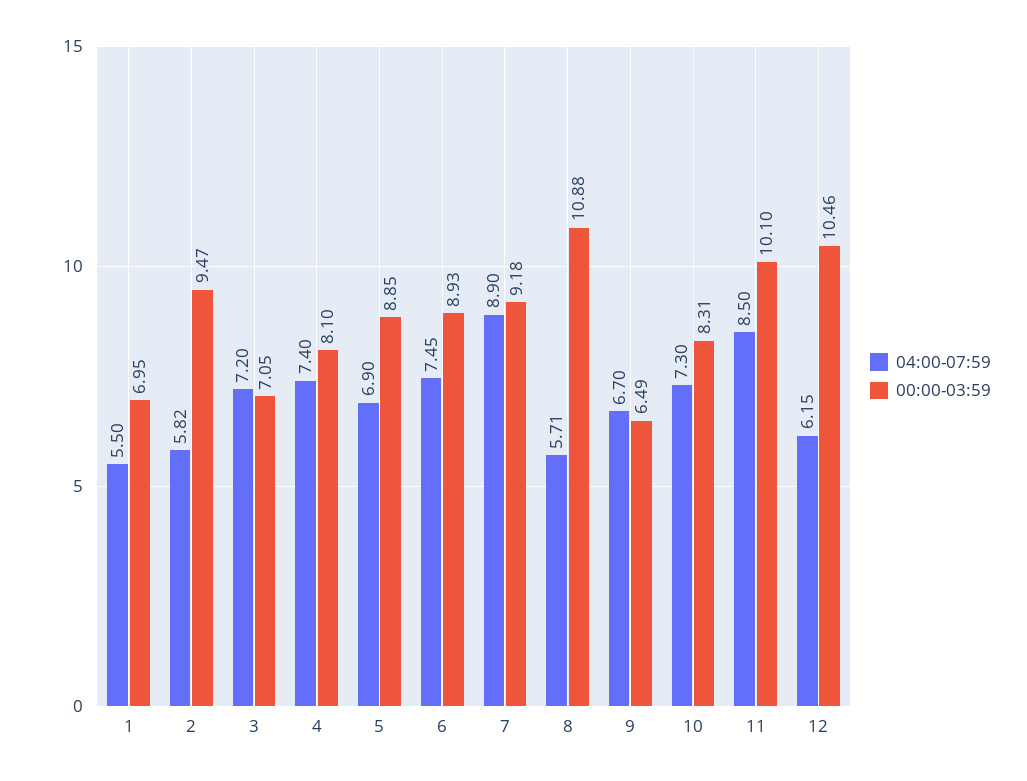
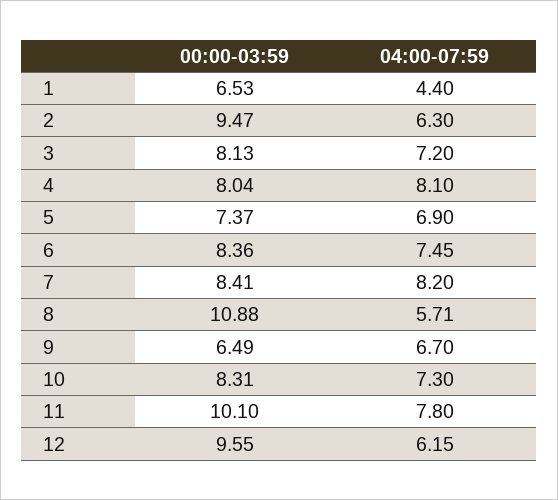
04:00-07:59, 1: 5.5 -> 4.4
00:00-03:59, 1: 6.95 -> 6.53
04:00-07:59, 2: 5.82 -> 6.3
00:00-03:59, 3: 7.05 -> 8.13
04:00-07:59, 4: 7.4 -> 8.1
00:00-03:59, 4: 8.1 -> 8.04
00:00-03:59, 5: 8.85 -> 7.37
00:00-03:59, 6: 8.93 -> 8.36
04:00-07:59, 7: 8.9 -> 8.2
00:00-03:59, 7: 9.18 -> 8.41
04:00-07:59, 11: 8.5 -> 7.8
00:00-03:59, 12: 10.46 -> 9.55

